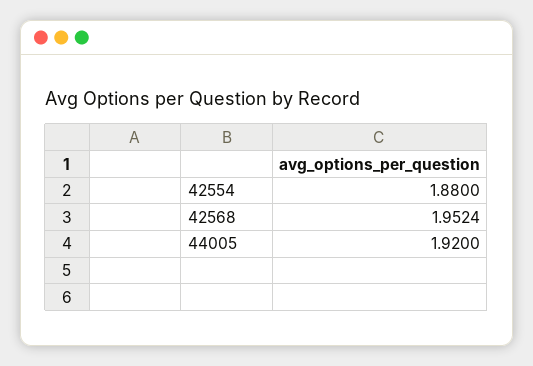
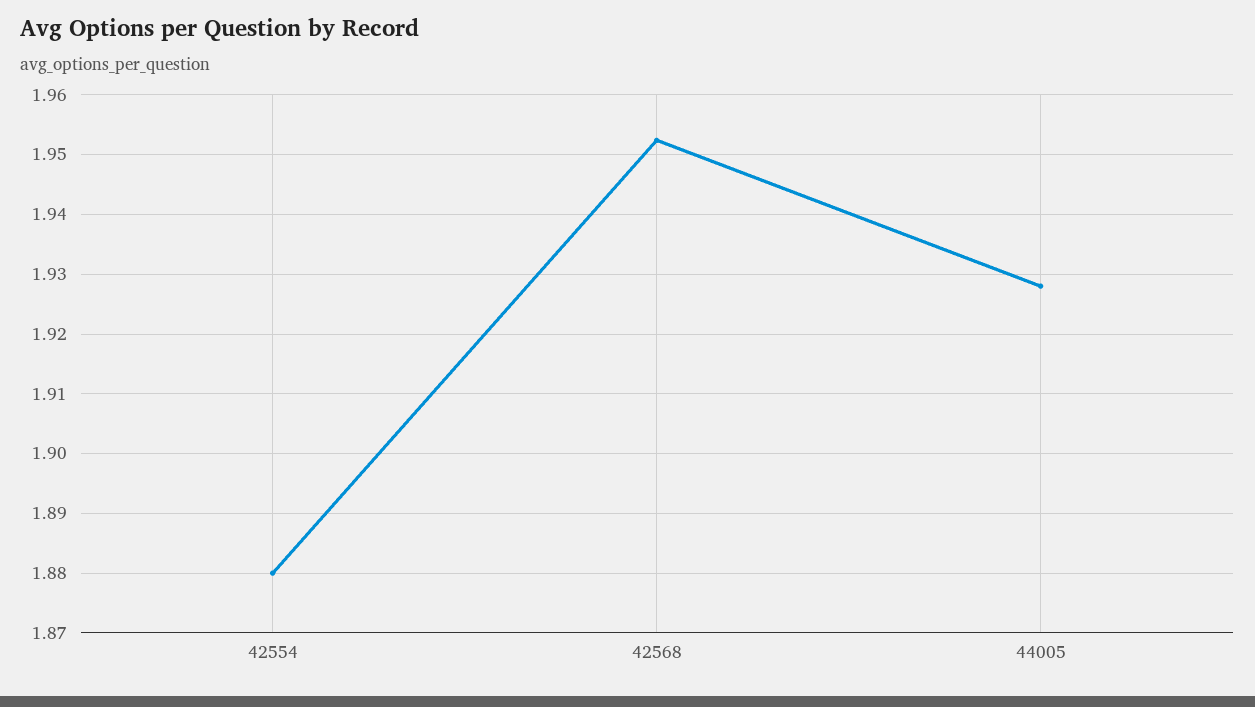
44005: 1.92 -> 1.928

